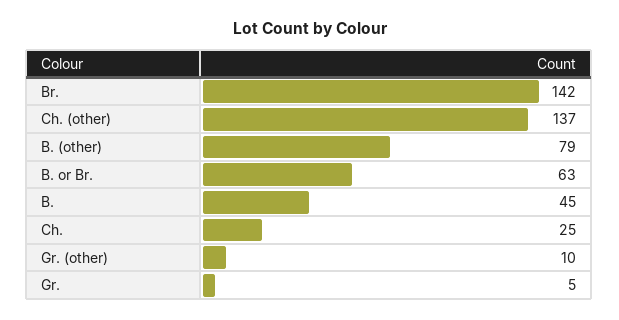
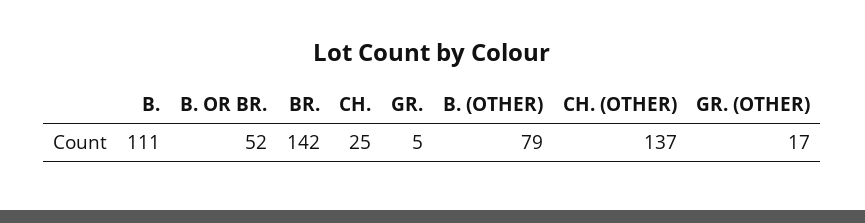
B. or Br.: 63 -> 52
B.: 45 -> 111
Gr. (other): 10 -> 17

